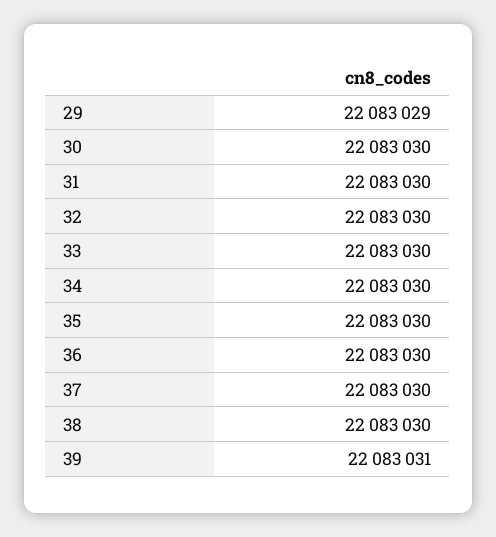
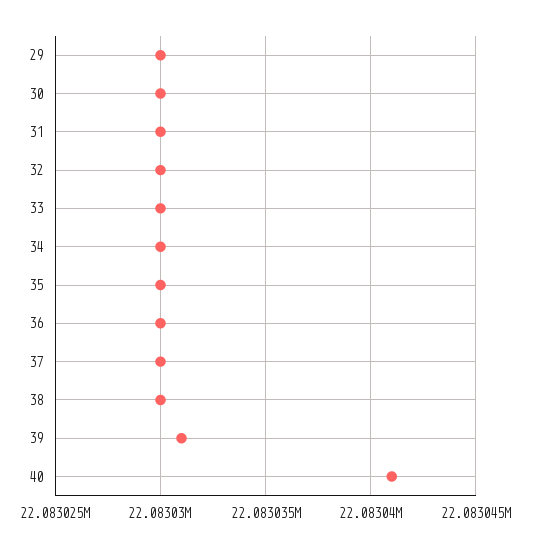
29: 22083029 -> 22083030
40: none -> 22083041

